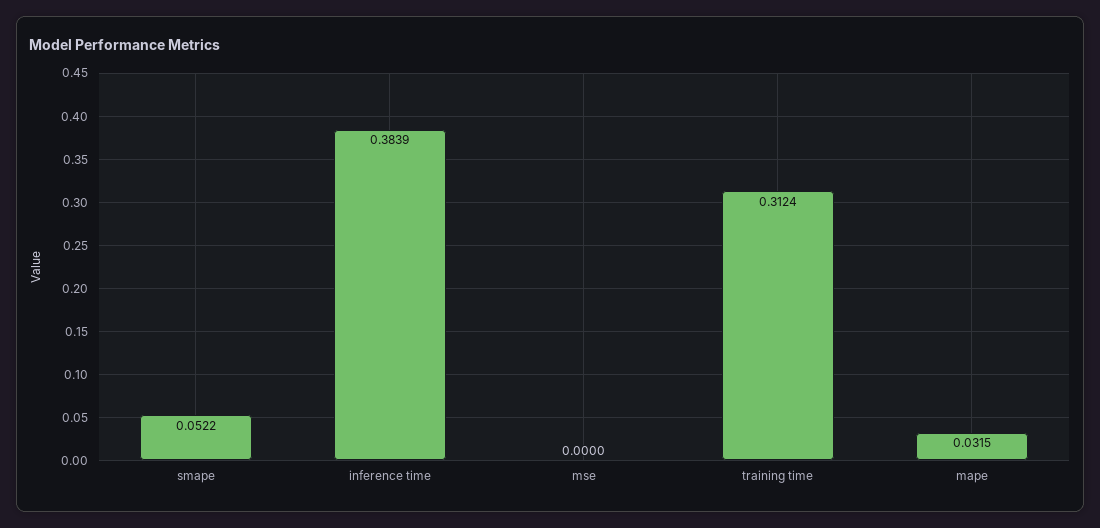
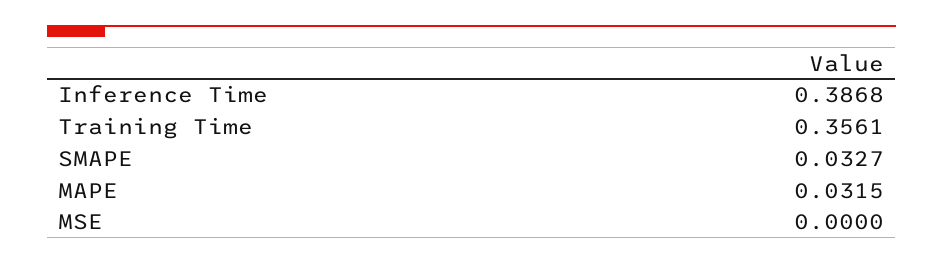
smape: 0.0522 -> 0.0327
inference time: 0.3839 -> 0.3868
training time: 0.3124 -> 0.3561

